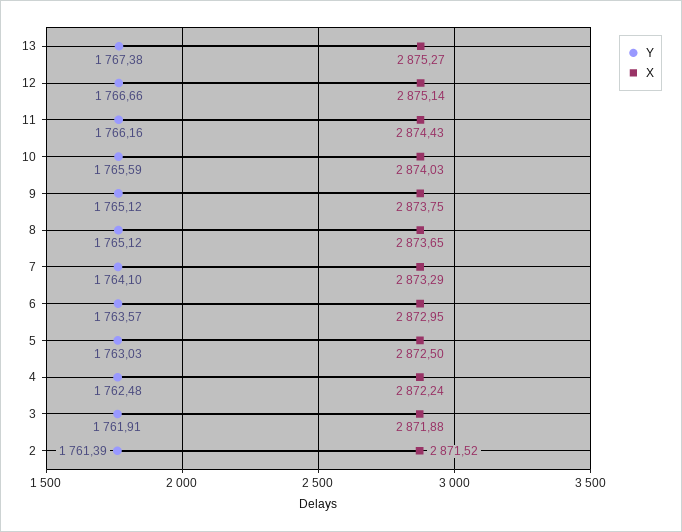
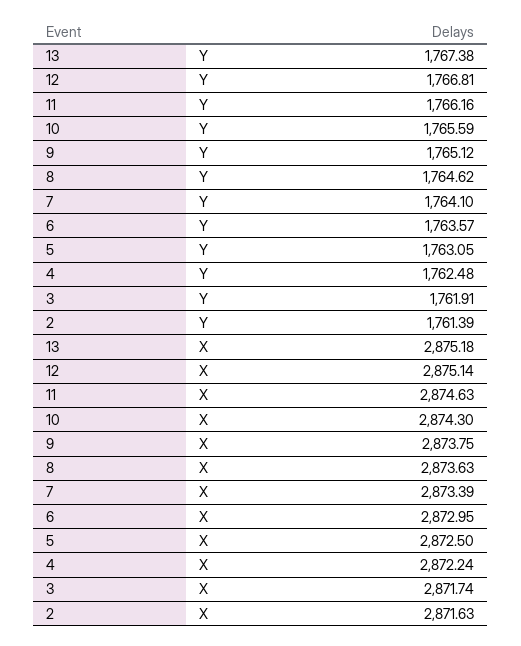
X, 13: 2875.27 -> 2875.18
Y, 12: 1766.66 -> 1766.81
X, 11: 2874.43 -> 2874.63
X, 10: 2874.03 -> 2874.3
Y, 8: 1765.12 -> 1764.62
X, 8: 2873.65 -> 2873.63
X, 7: 2873.29 -> 2873.39
Y, 5: 1763.03 -> 1763.05
X, 3: 2871.88 -> 2871.74
X, 2: 2871.52 -> 2871.63

